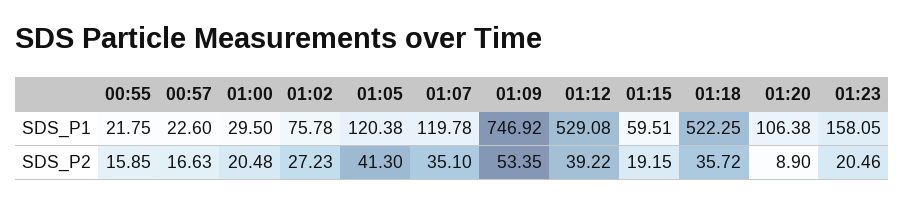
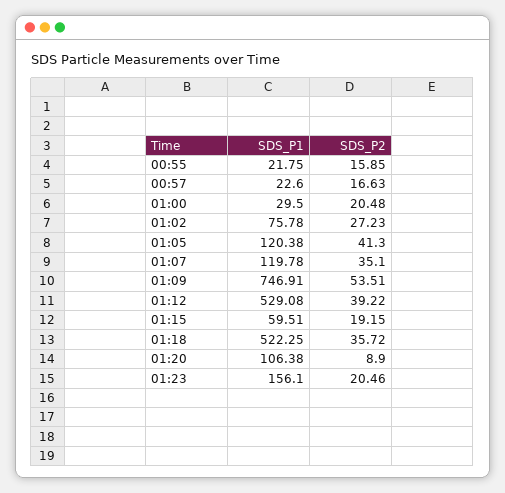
01:09, SDS_P1: 746.92 -> 746.91
01:23, SDS_P1: 158.05 -> 156.1
01:09, SDS_P2: 53.35 -> 53.51

